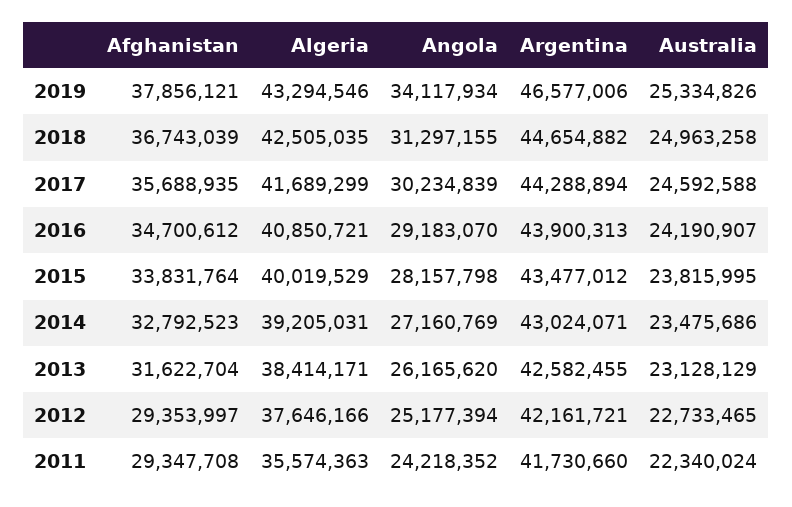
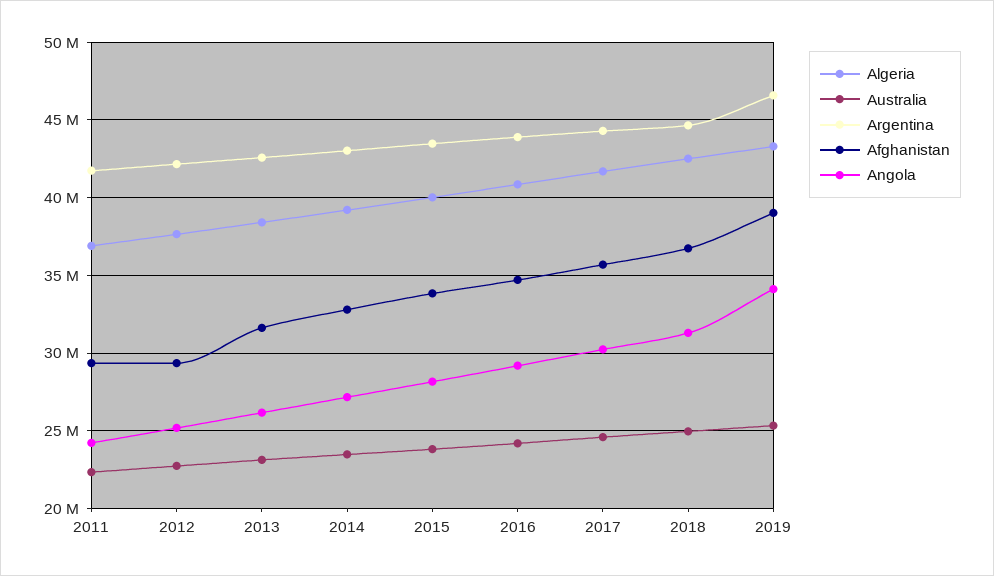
Afghanistan, 2019: 37856121 -> 39000000
Algeria, 2011: 35574363 -> 37000000

